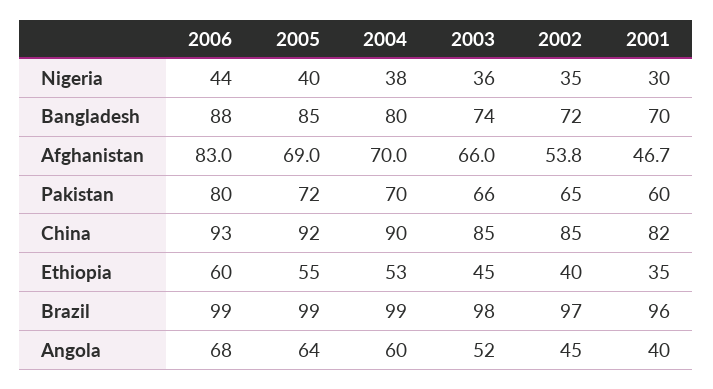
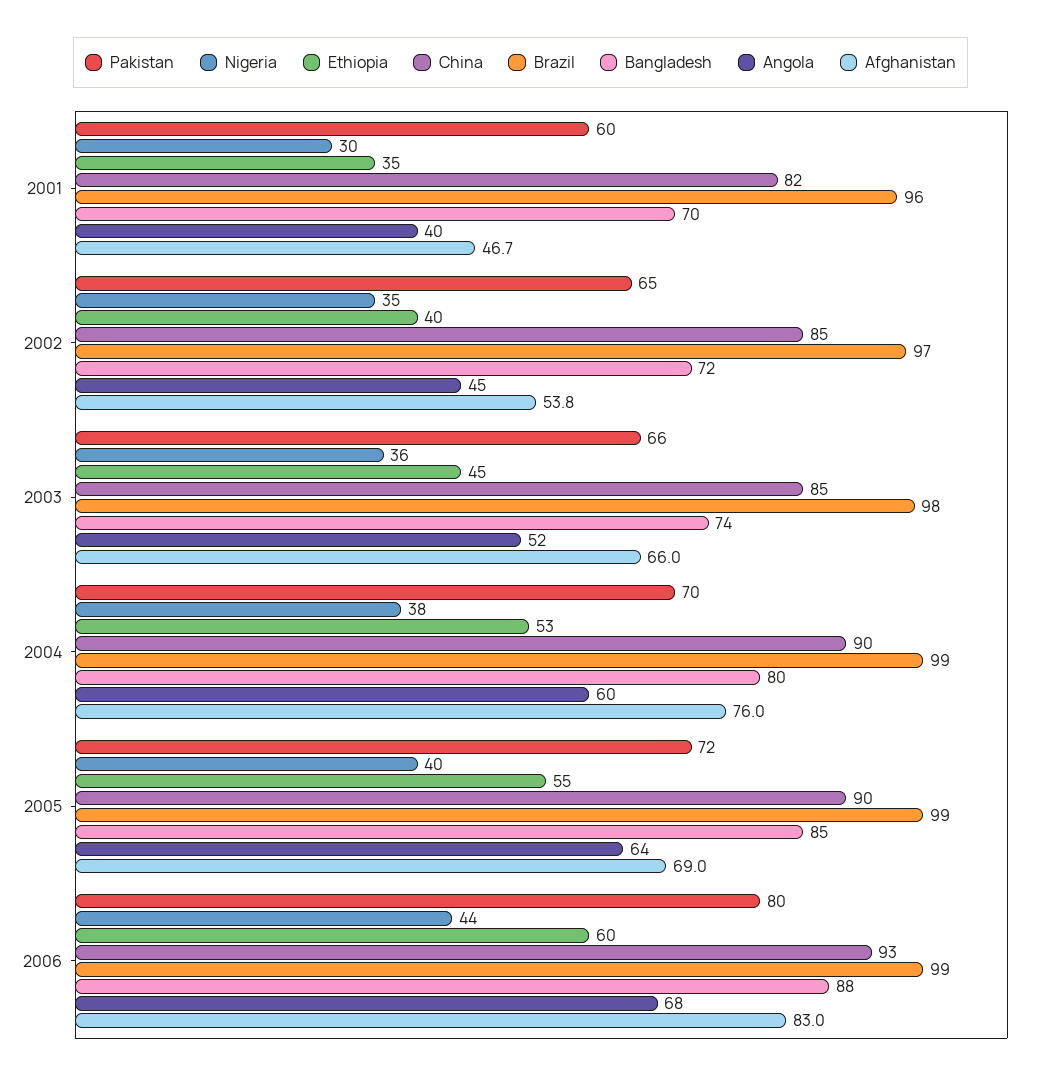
Afghanistan, 2004: 70 -> 76
China, 2005: 92 -> 90

